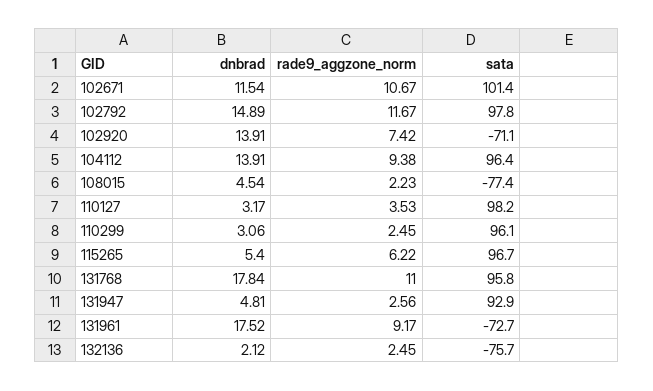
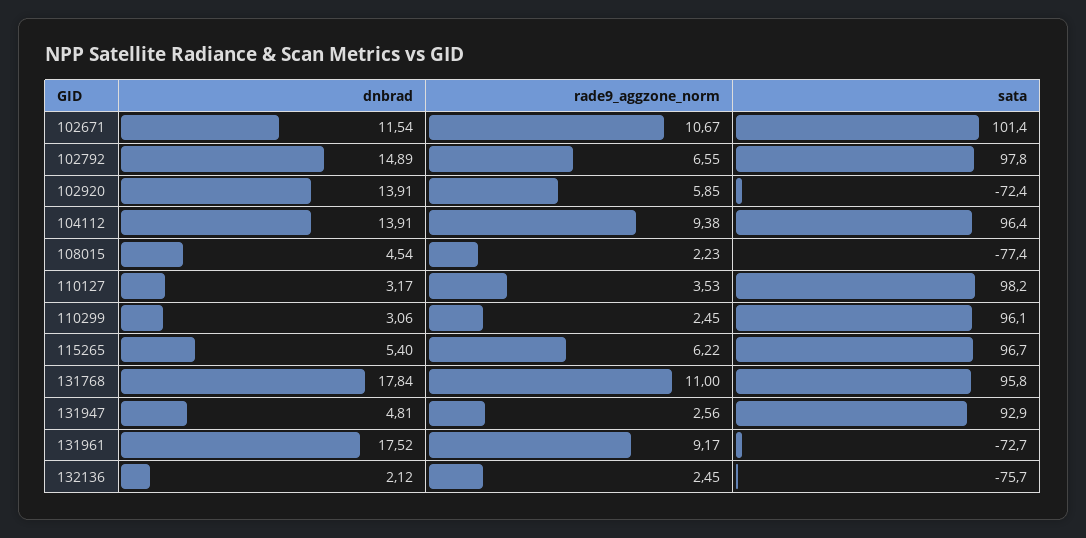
rade9_aggzone_norm, 102792: 11.67 -> 6.55
rade9_aggzone_norm, 102920: 7.42 -> 5.85
sata, 102920: -71.1 -> -72.4

